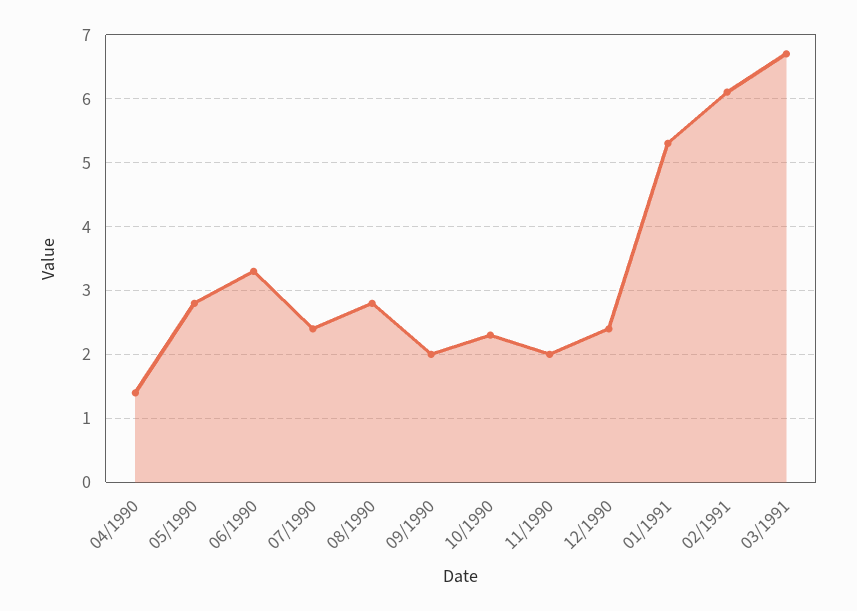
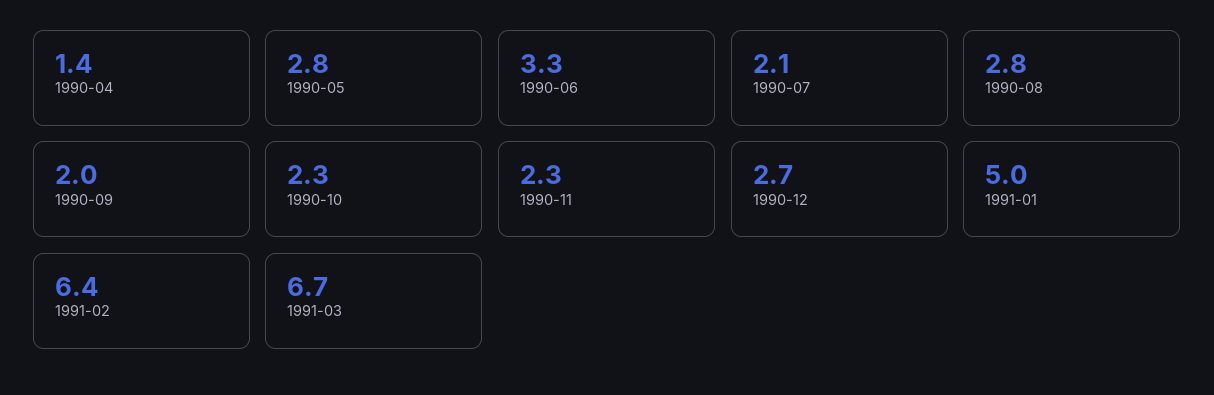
07/1990: 2.4 -> 2.1
11/1990: 2 -> 2.3
12/1990: 2.4 -> 2.7
01/1991: 5.3 -> 5
02/1991: 6.1 -> 6.4

